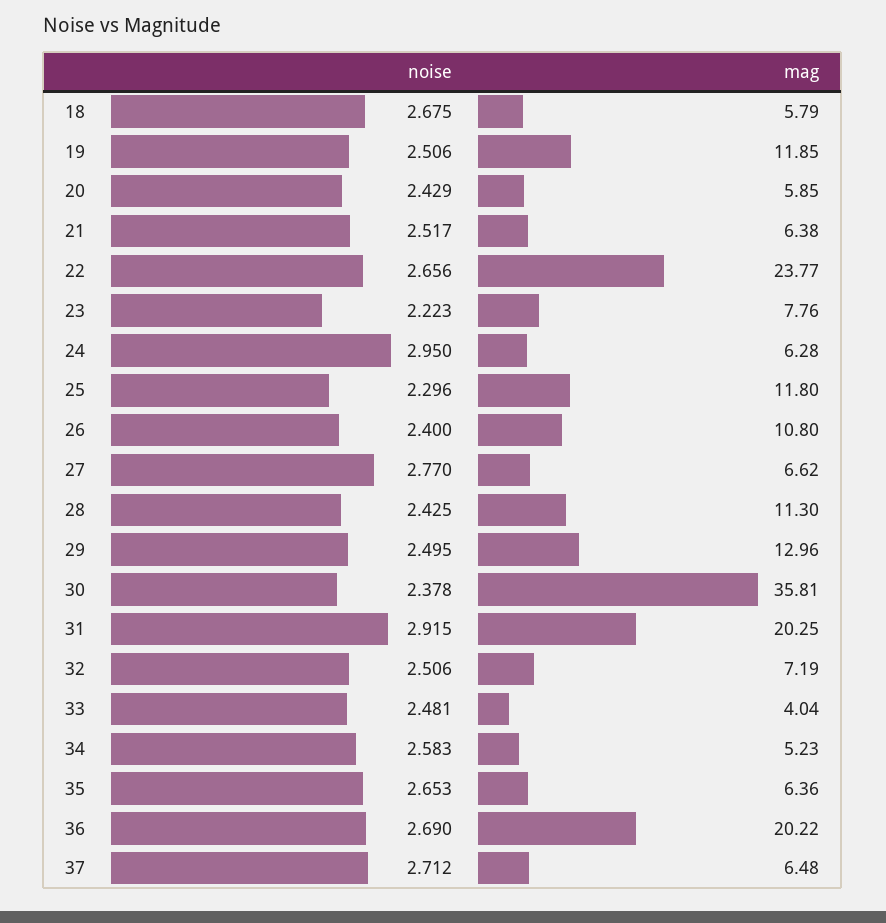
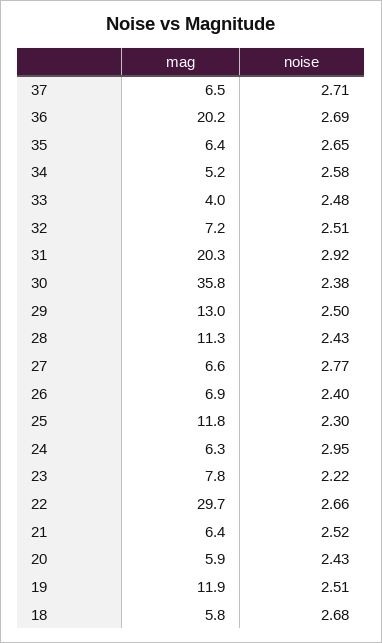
mag, 22: 23.77 -> 29.7
mag, 26: 10.8 -> 6.9

